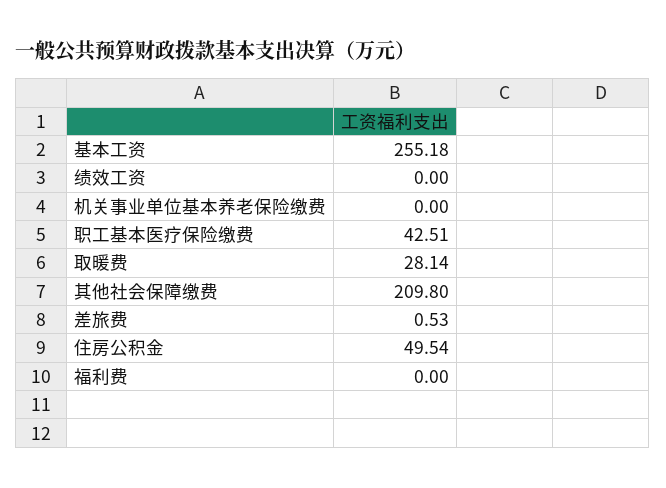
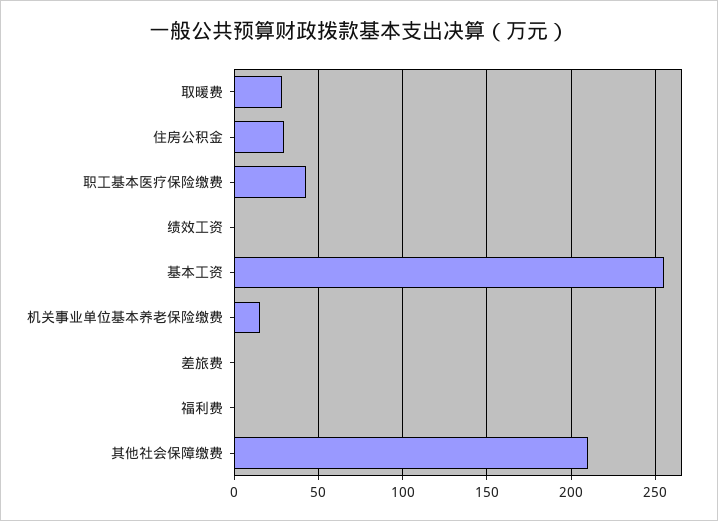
机关事业单位基本养老保险缴费: 0 -> 15
住房公积金: 49.54 -> 30

